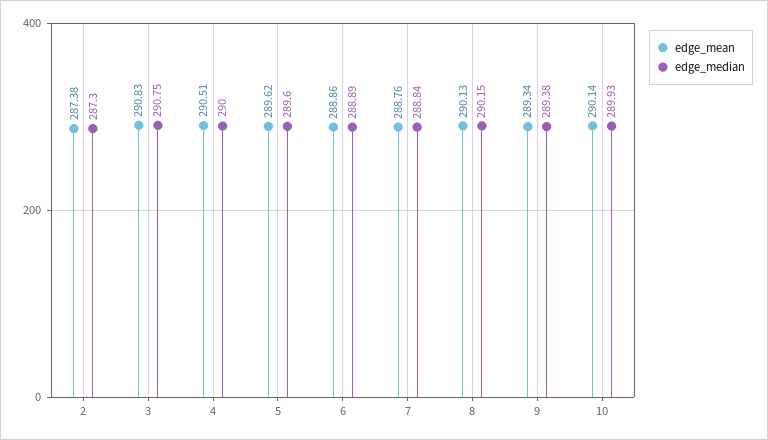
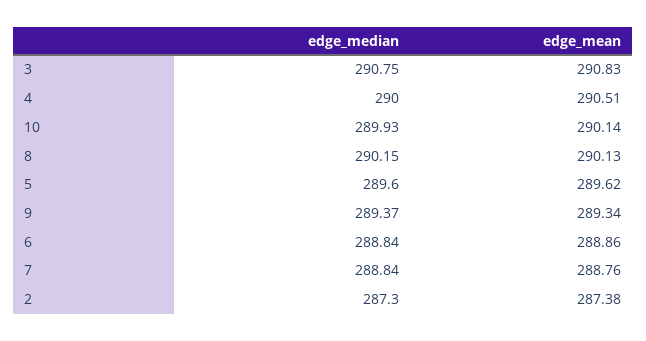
edge_median, 6: 288.89 -> 288.84
edge_median, 9: 289.38 -> 289.37

